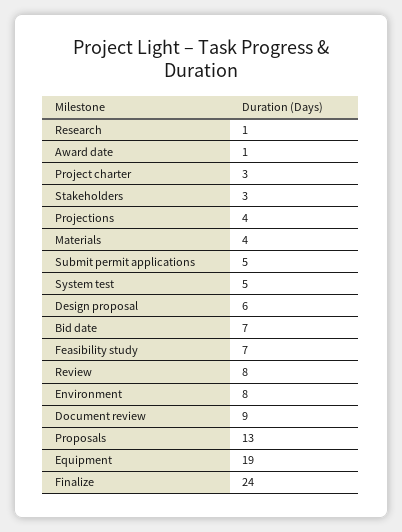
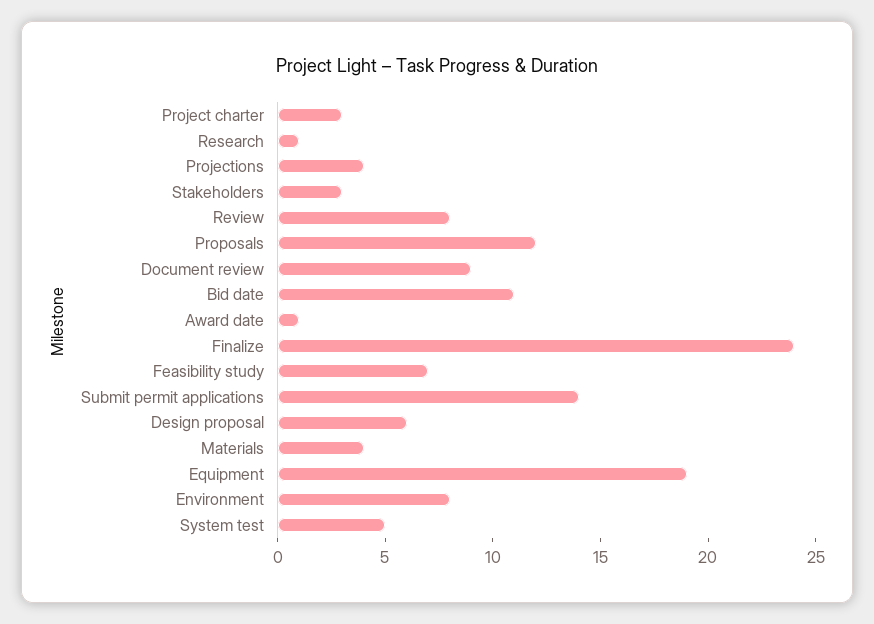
Submit permit applications: 5 -> 14
Bid date: 7 -> 11
Proposals: 13 -> 12

